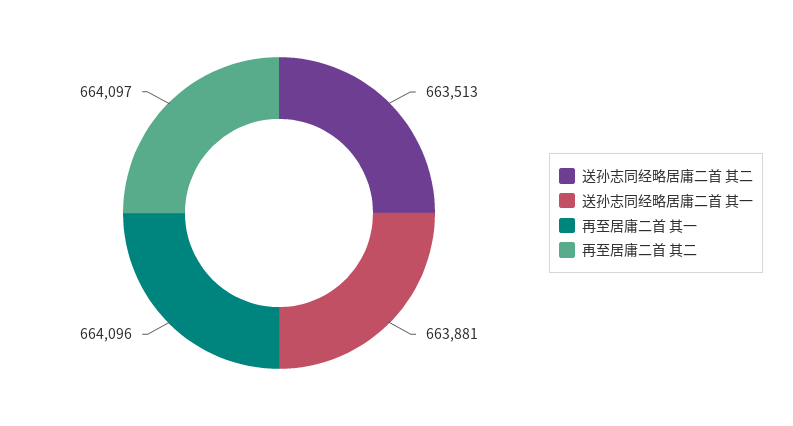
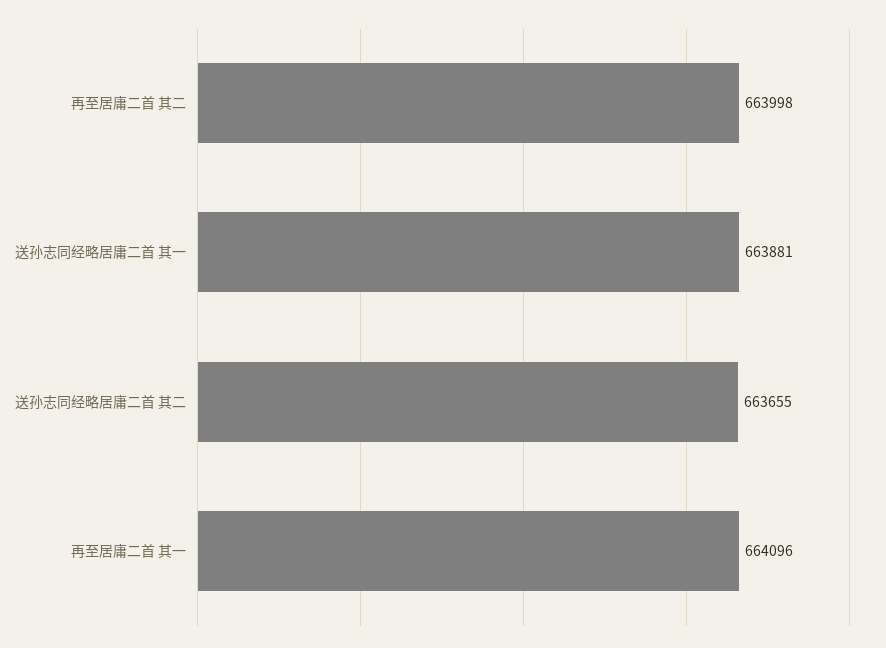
送孙志同经略居庸二首 其二: 663513 -> 663655
再至居庸二首 其二: 664097 -> 663998

